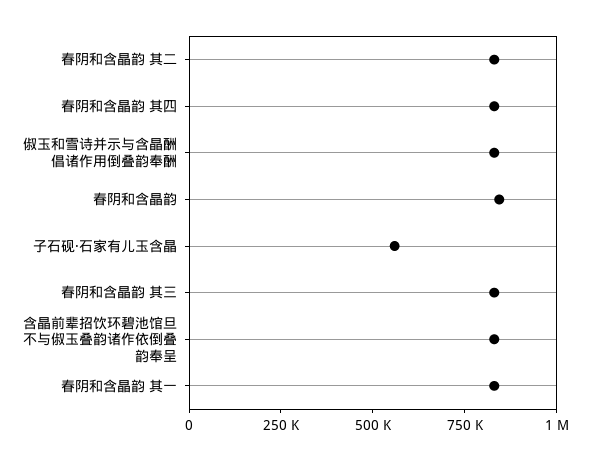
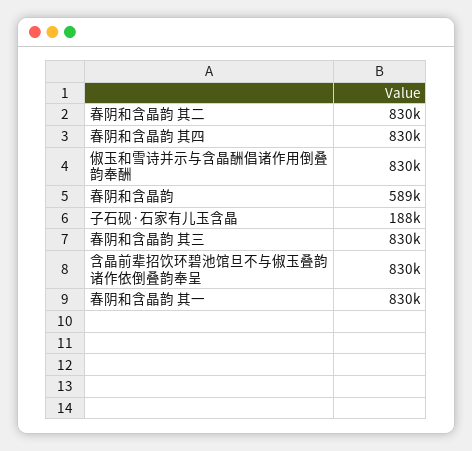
春阴和含晶韵: 850000 -> 589000
子石砚·石家有儿玉含晶: 550000 -> 188000

